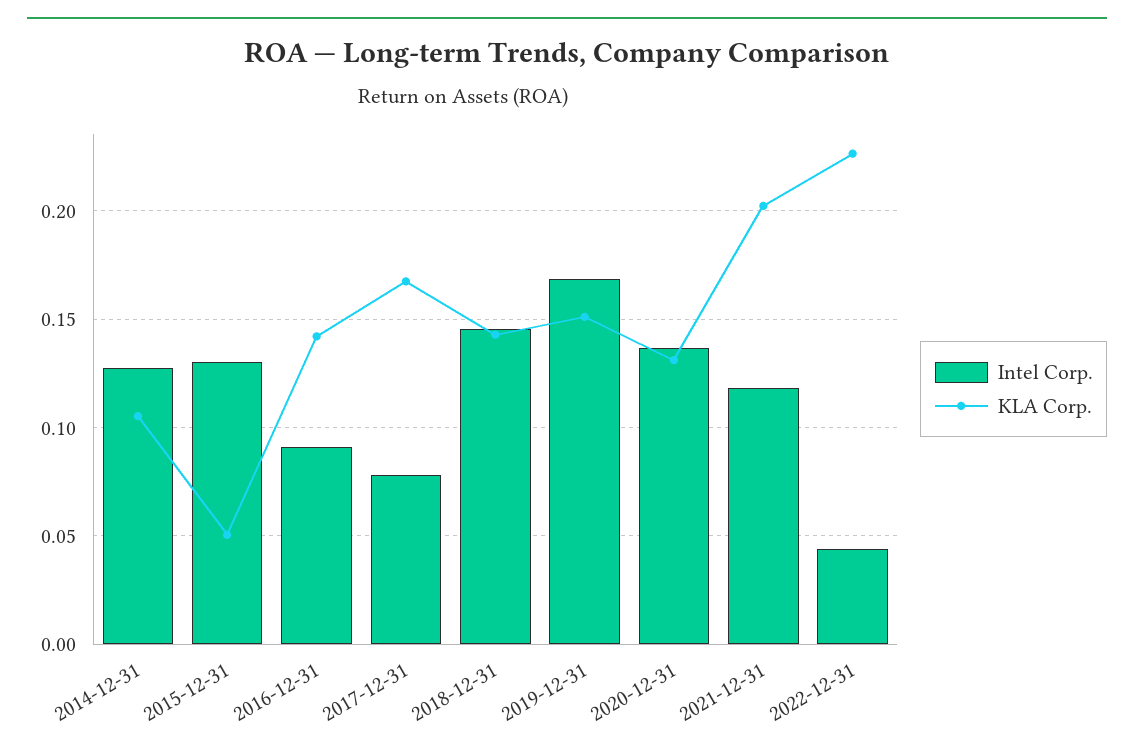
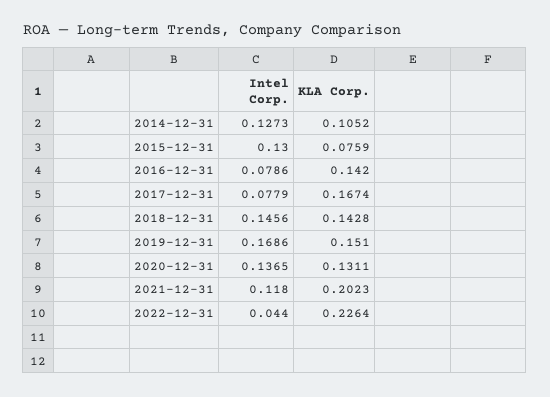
KLA Corp., 2015-12-31: 0.05 -> 0.0759
Intel Corp., 2016-12-31: 0.09 -> 0.0786

